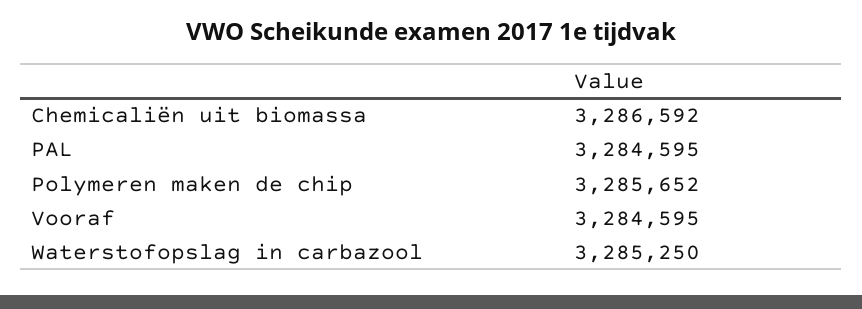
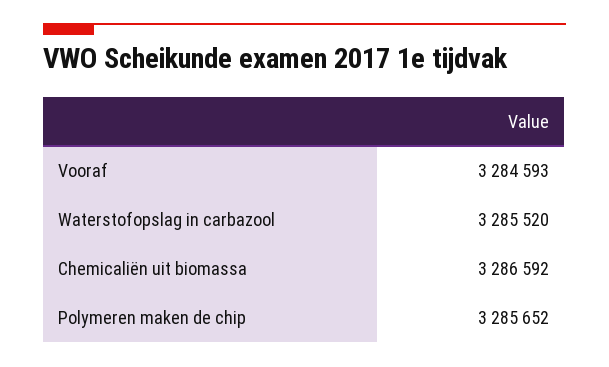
PAL: 3284595 -> none
Vooraf: 3284595 -> 3284593
Waterstofopslag in carbazool: 3285250 -> 3285520

